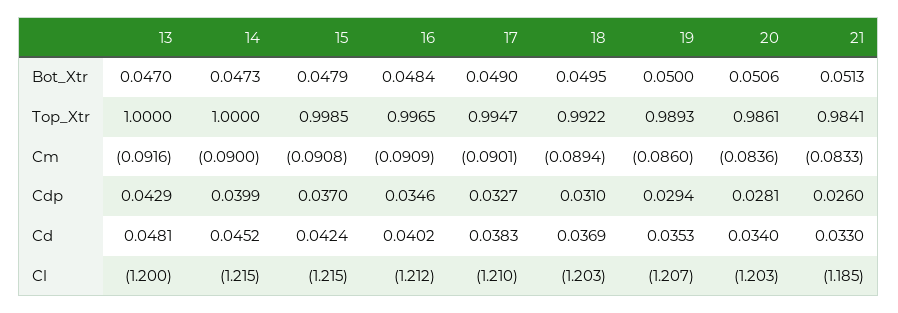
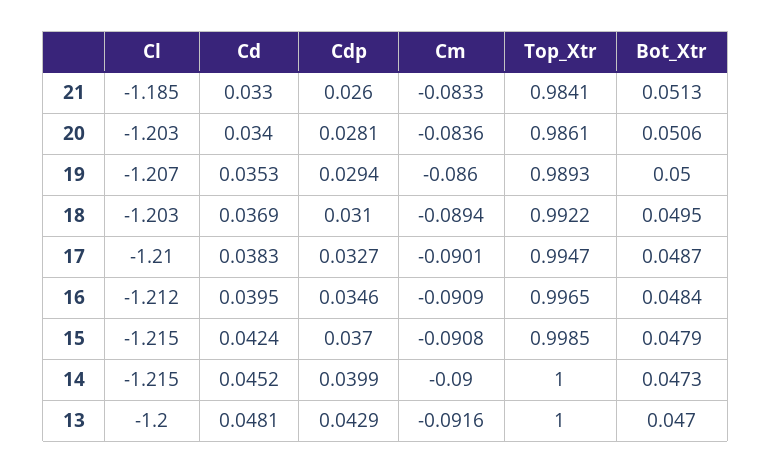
17, Bot_Xtr: 0.049 -> 0.0487
16, Cd: 0.0402 -> 0.0395

